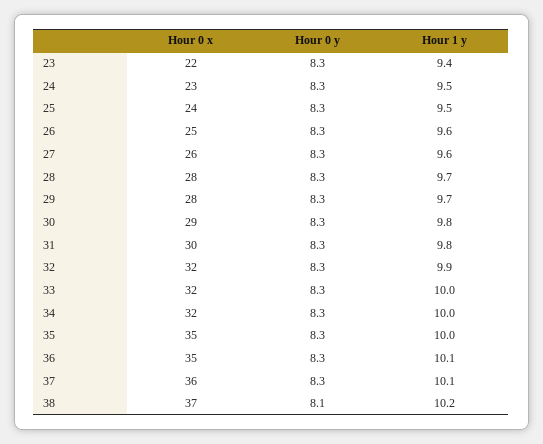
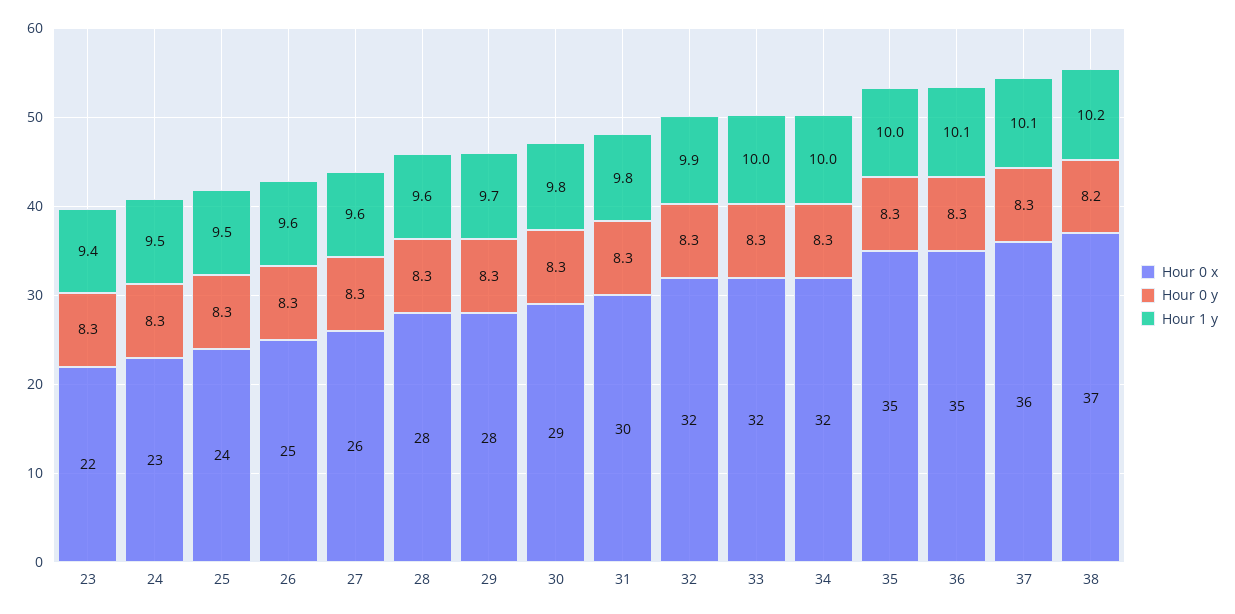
Hour 1 y, 28: 9.7 -> 9.6
Hour 0 y, 38: 8.1 -> 8.2

